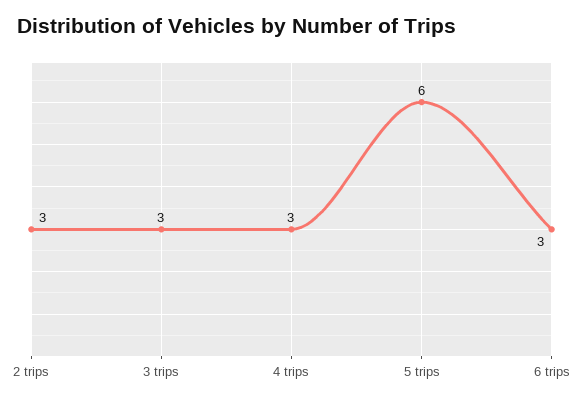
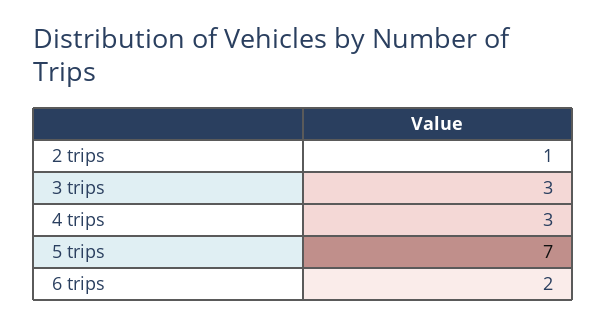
2 trips: 3 -> 1
5 trips: 6 -> 7
6 trips: 3 -> 2

